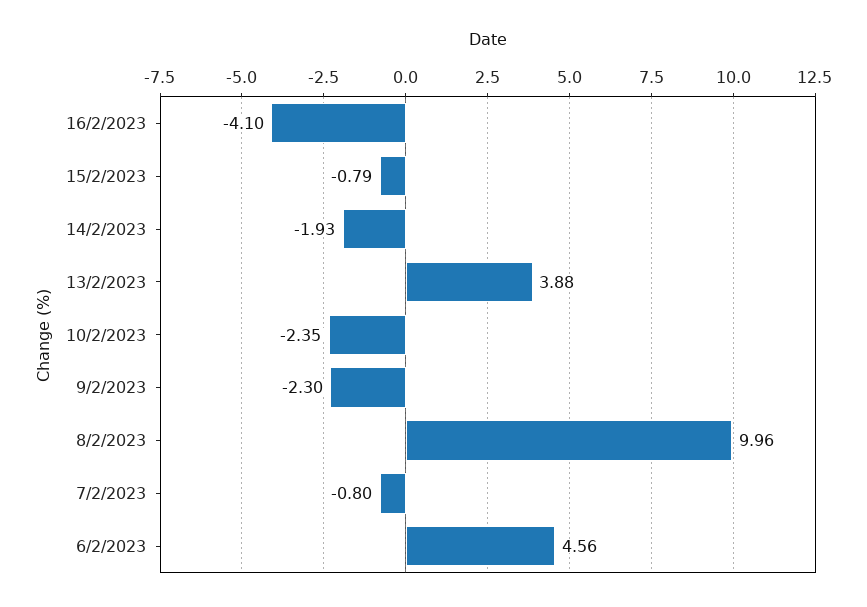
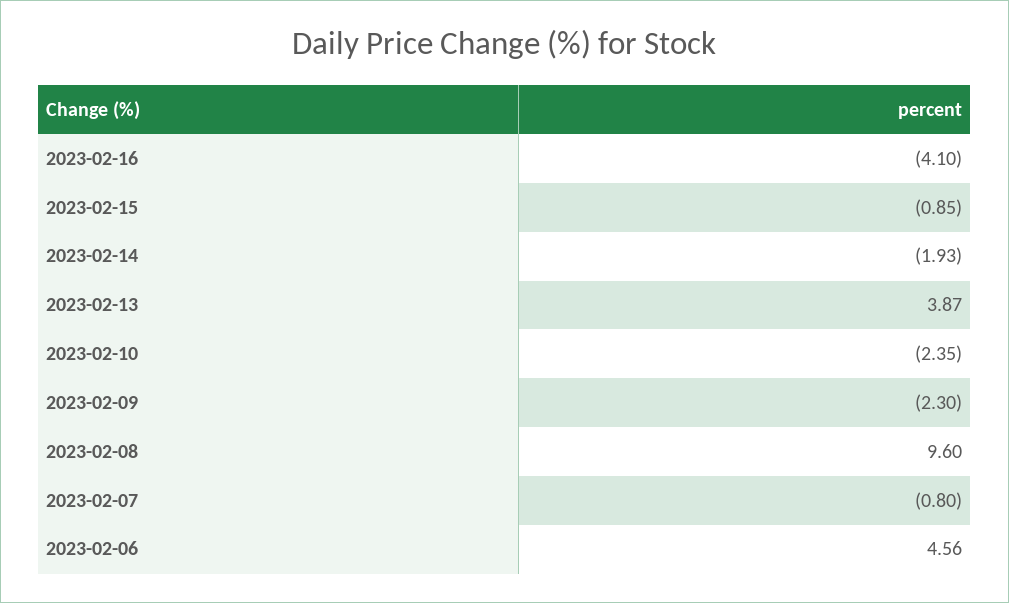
15/2/2023: -0.79 -> -0.85
13/2/2023: 3.88 -> 3.87
8/2/2023: 9.96 -> 9.6

